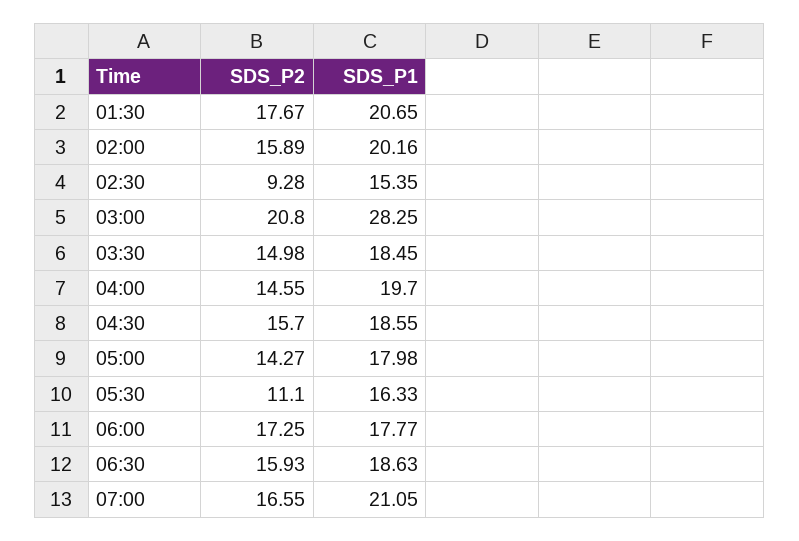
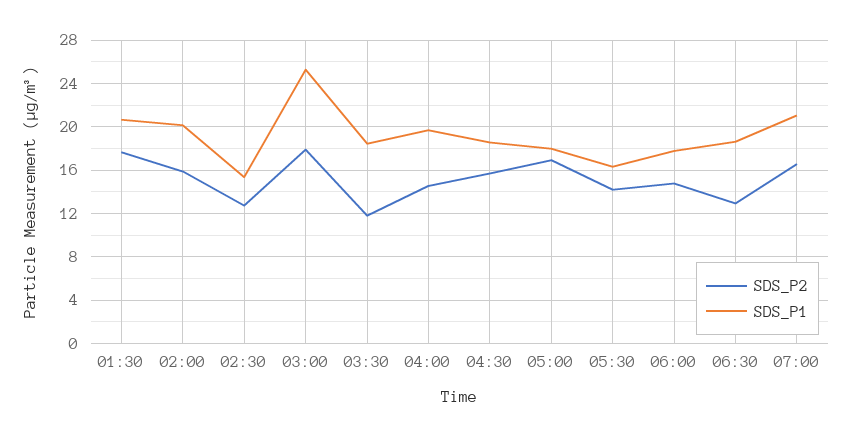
SDS_P2, 02:30: 9.28 -> 13
SDS_P2, 03:00: 20.8 -> 18
SDS_P1, 03:00: 28.25 -> 25
SDS_P2, 03:30: 14.98 -> 12
SDS_P2, 05:00: 14.27 -> 17
SDS_P2, 05:30: 11.1 -> 14
SDS_P2, 06:00: 17.25 -> 15
SDS_P2, 06:30: 15.93 -> 13

